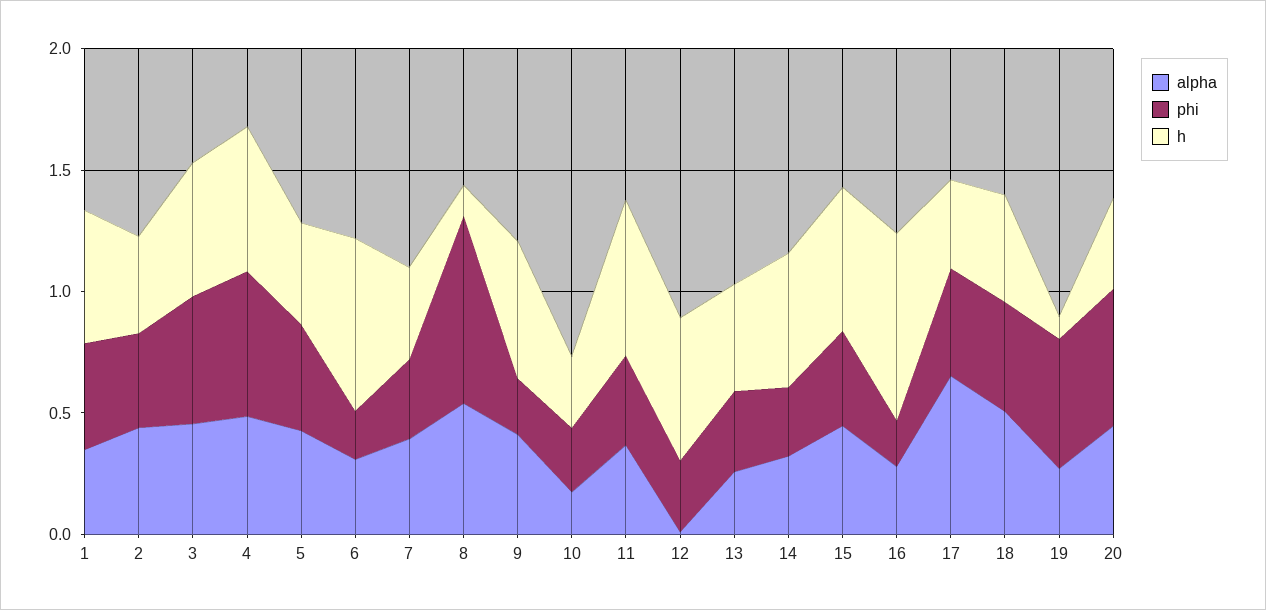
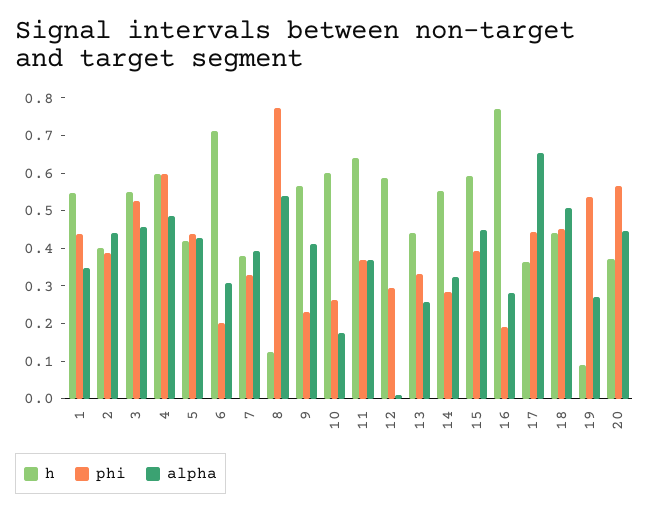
h, 10: 0.3 -> 0.6

